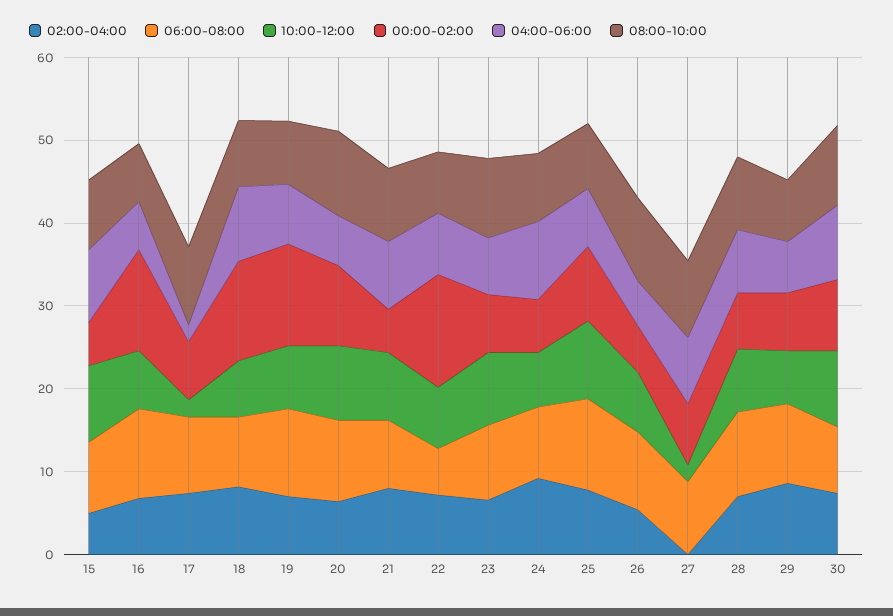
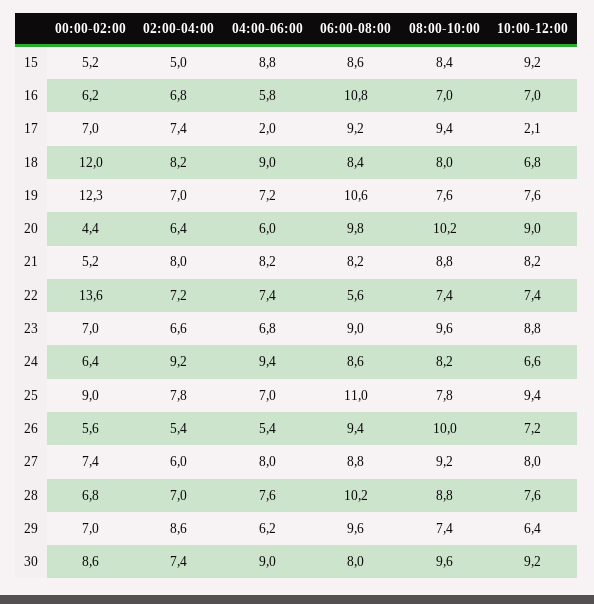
00:00-02:00, 16: 12 -> 6.2
00:00-02:00, 20: 10 -> 4.4
02:00-04:00, 27: 0 -> 6
10:00-12:00, 27: 2 -> 8

